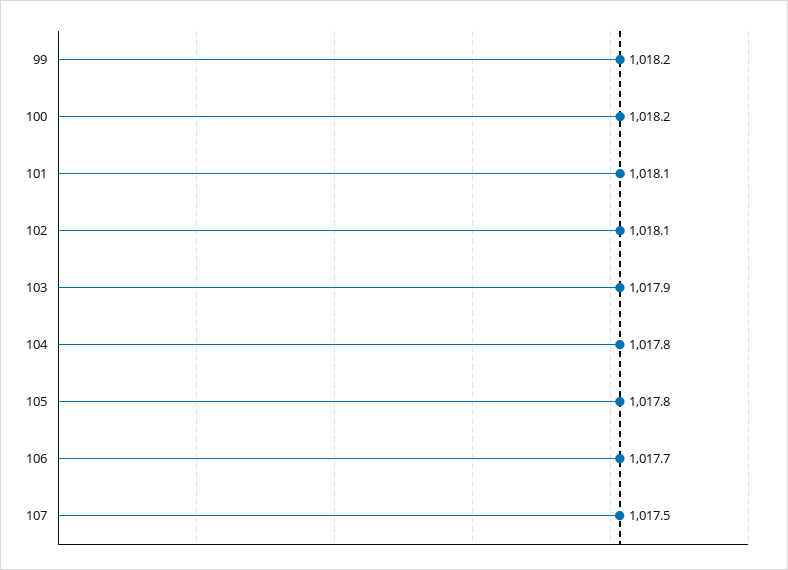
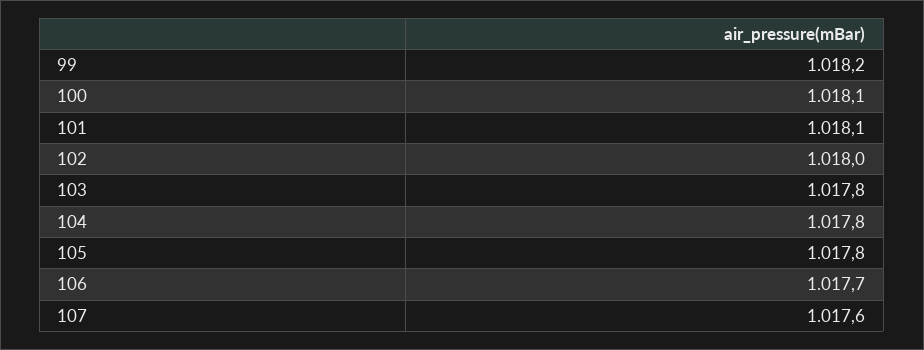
100: 1018.2 -> 1018.1
102: 1018.1 -> 1018
103: 1017.9 -> 1017.8
107: 1017.5 -> 1017.6

